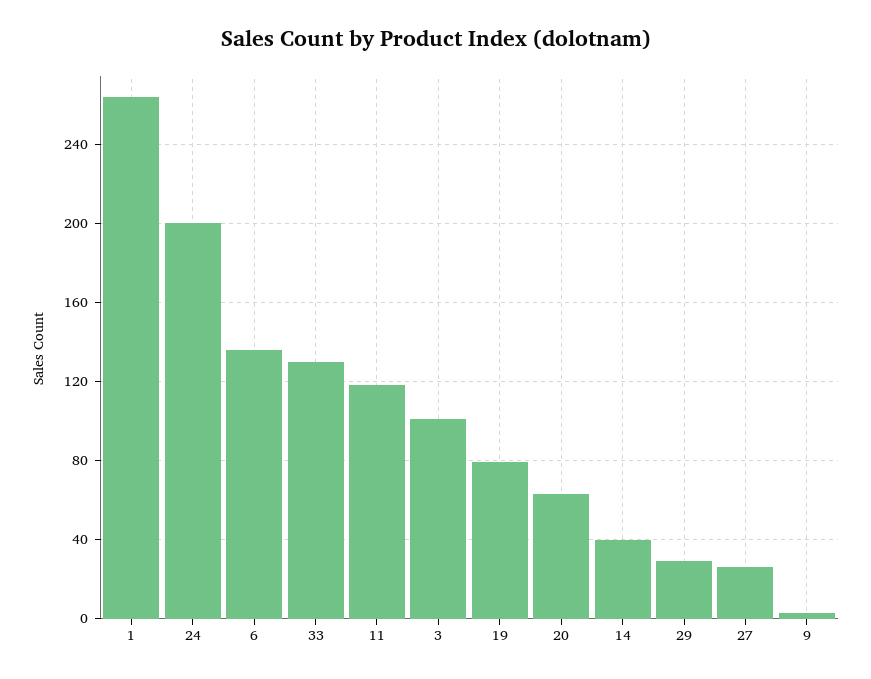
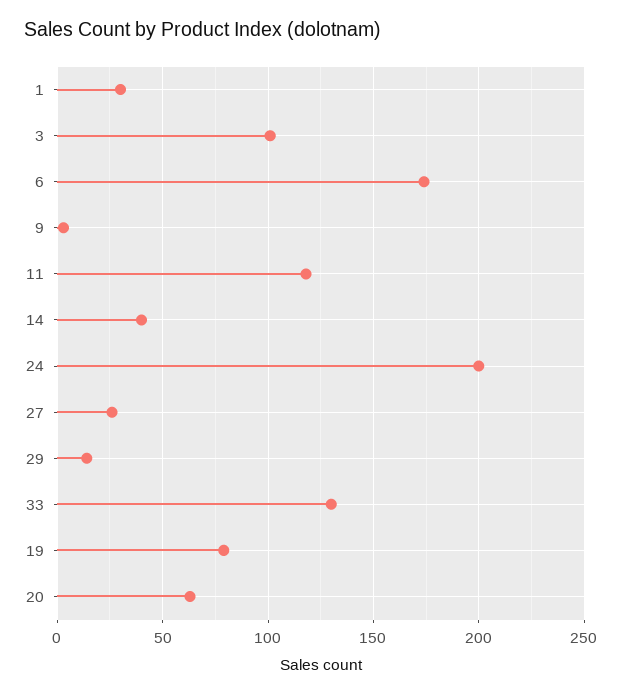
1: 265 -> 30
6: 135 -> 175
29: 30 -> 15

